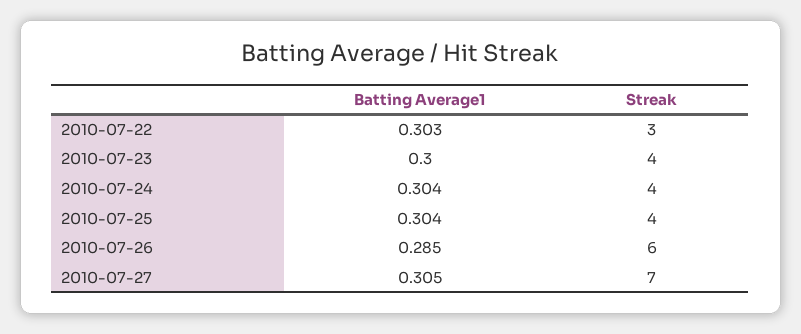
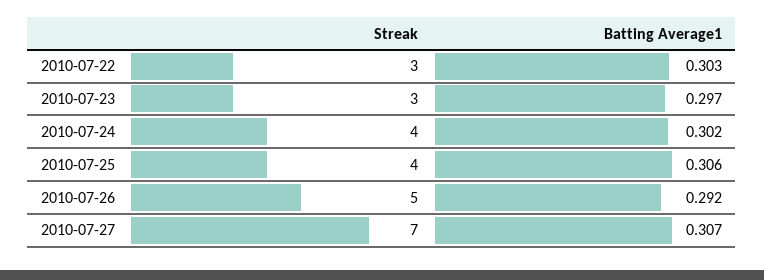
Batting Average1, 2010-07-23: 0.3 -> 0.297
Streak, 2010-07-23: 4 -> 3
Batting Average1, 2010-07-24: 0.304 -> 0.302
Batting Average1, 2010-07-25: 0.304 -> 0.306
Batting Average1, 2010-07-26: 0.285 -> 0.292
Streak, 2010-07-26: 6 -> 5
Batting Average1, 2010-07-27: 0.305 -> 0.307

